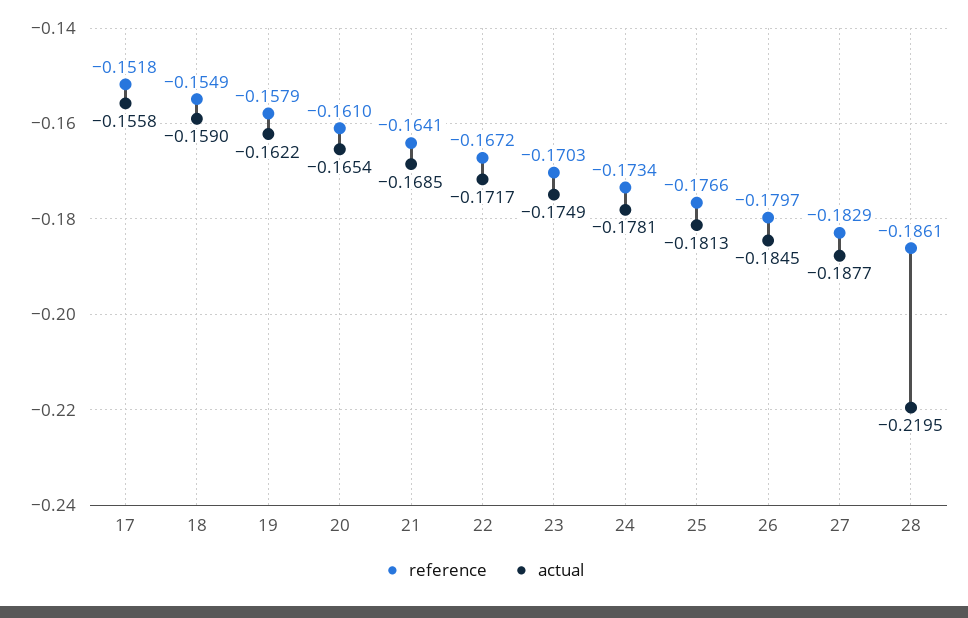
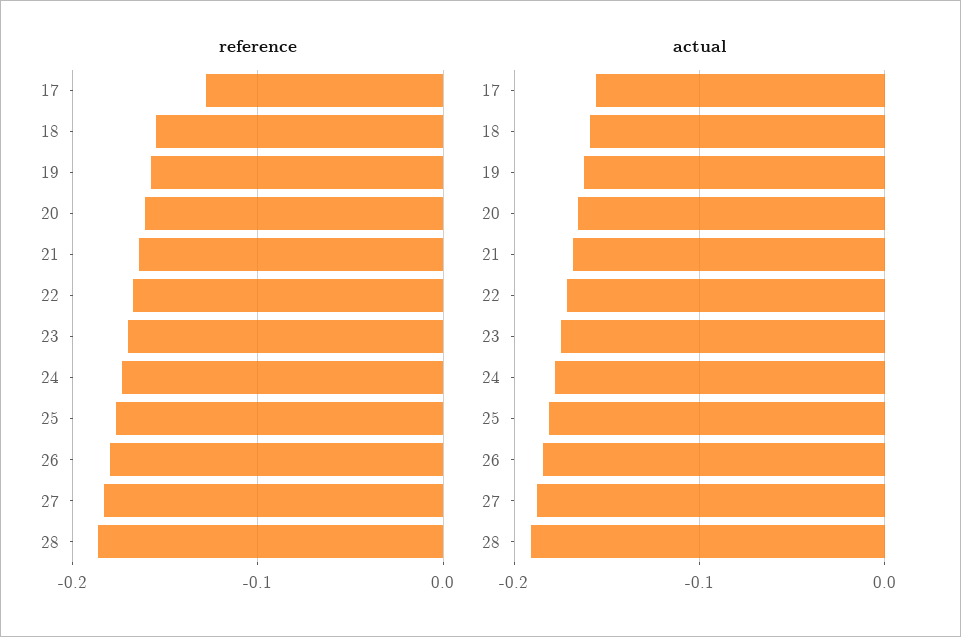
reference, 17: -0.1518 -> -0.13
actual, 28: -0.2195 -> -0.19

